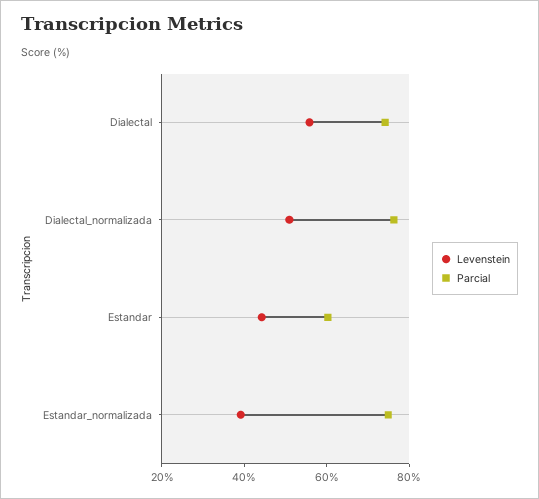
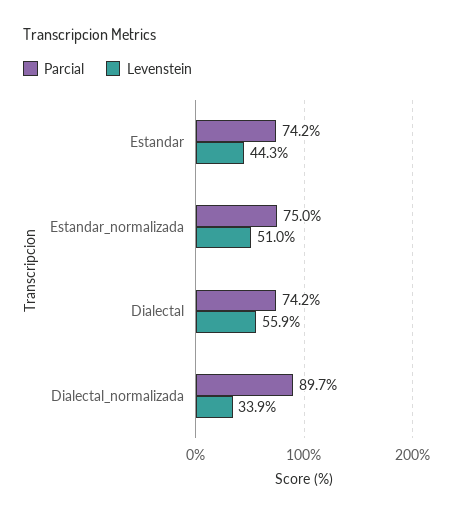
Levenstein, Dialectal_normalizada: 50 -> 33.9
Parcial, Dialectal_normalizada: 75 -> 89.7
Parcial, Estandar: 60 -> 74.2
Levenstein, Estandar_normalizada: 40 -> 51

